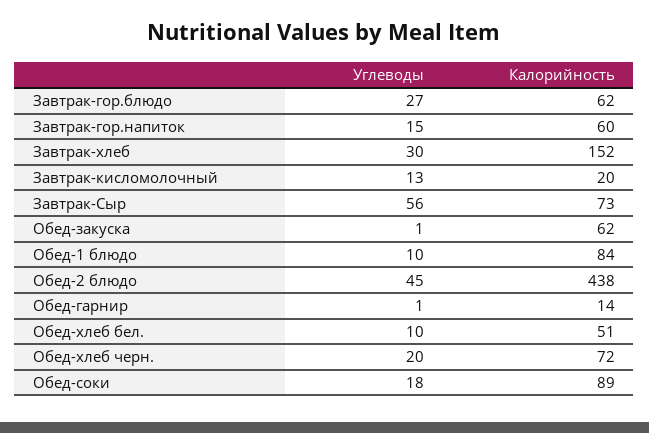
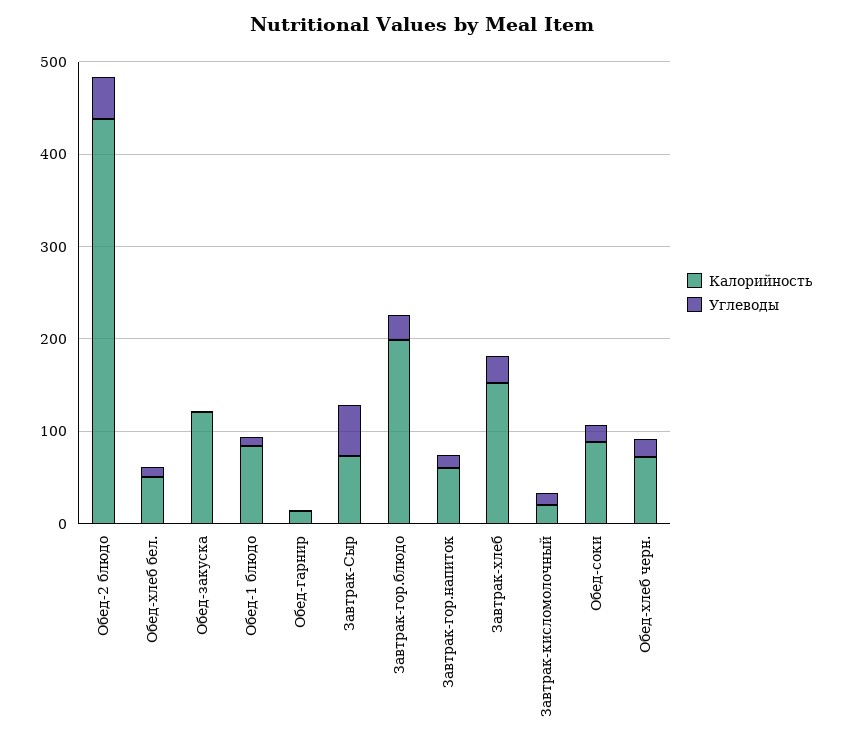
Калорийность, Завтрак-гор.блюдо: 62 -> 200
Калорийность, Обед-закуска: 62 -> 120

